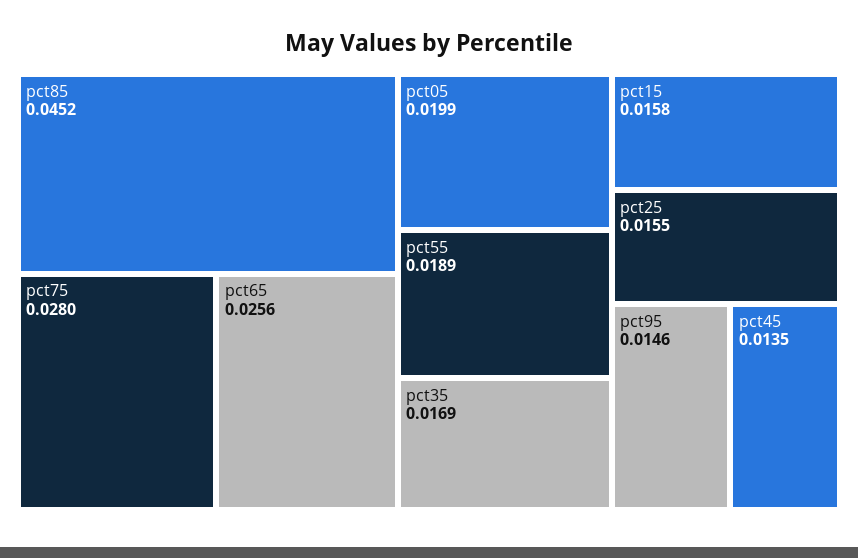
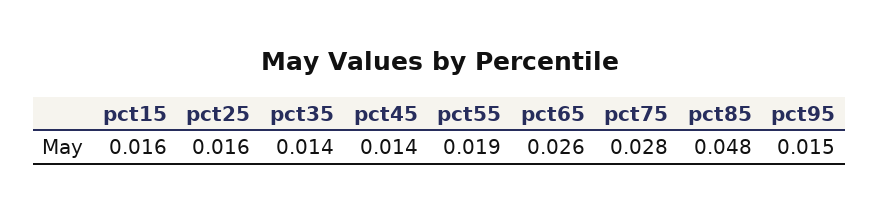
pct85: 0.0452 -> 0.048
pct05: 0.0199 -> none
pct35: 0.0169 -> 0.014

